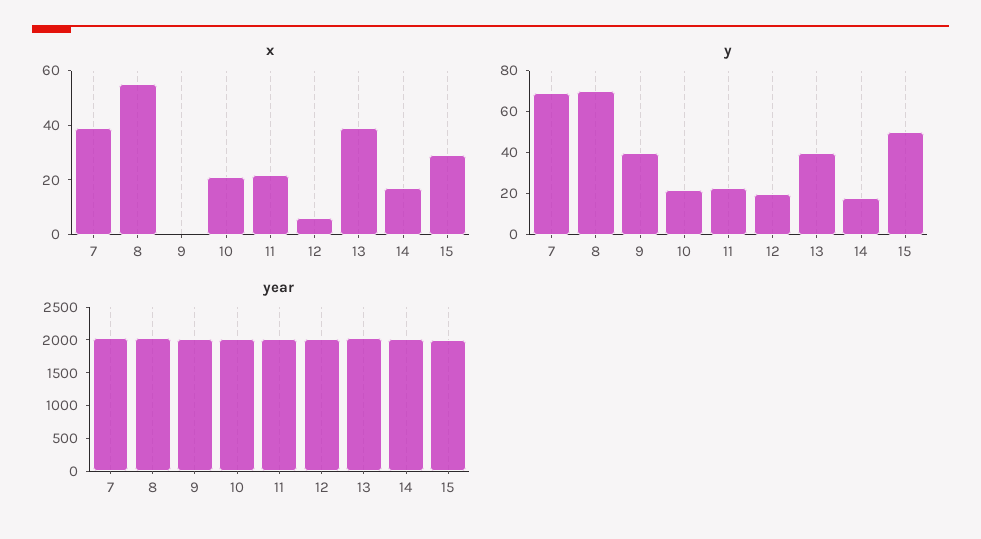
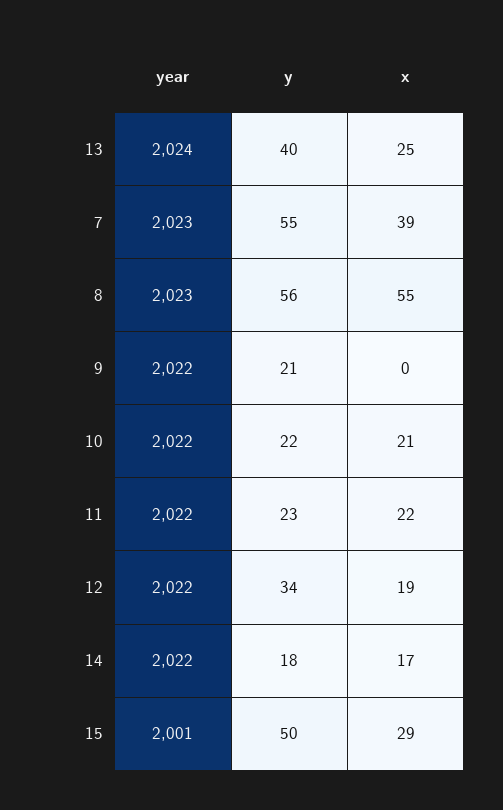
x, 12: 5 -> 19
x, 13: 40 -> 25
y, 7: 70 -> 55
y, 8: 70 -> 56
y, 9: 40 -> 21
y, 12: 20 -> 34

